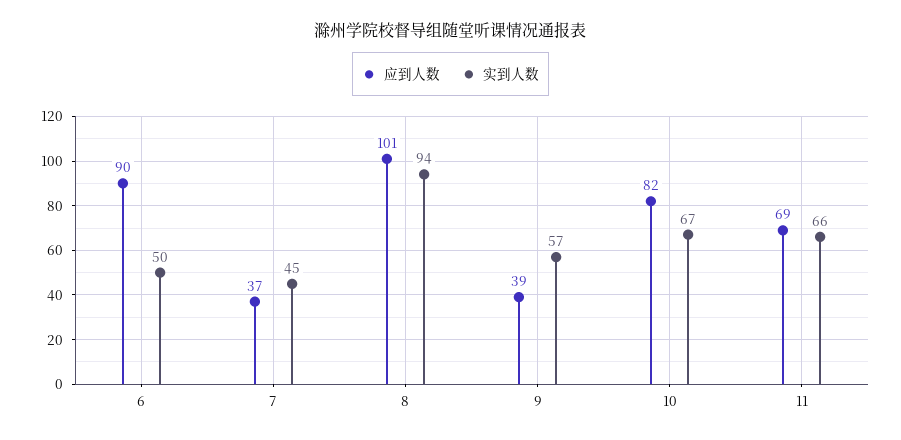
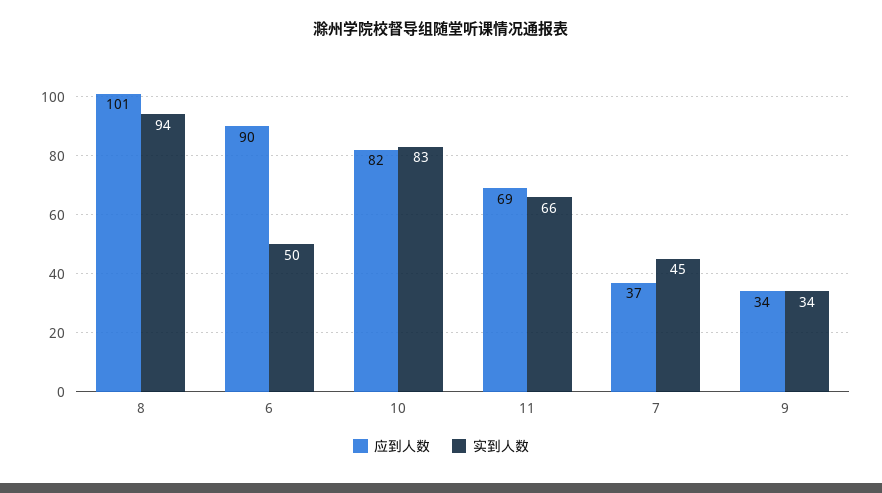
应到人数, 9: 39 -> 34
实到人数, 9: 57 -> 34
实到人数, 10: 67 -> 83

